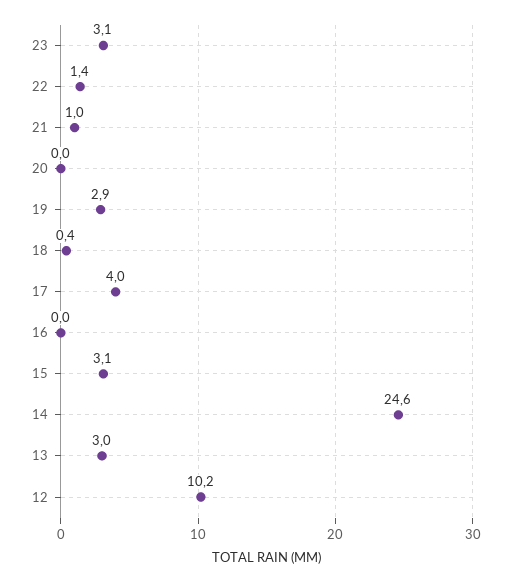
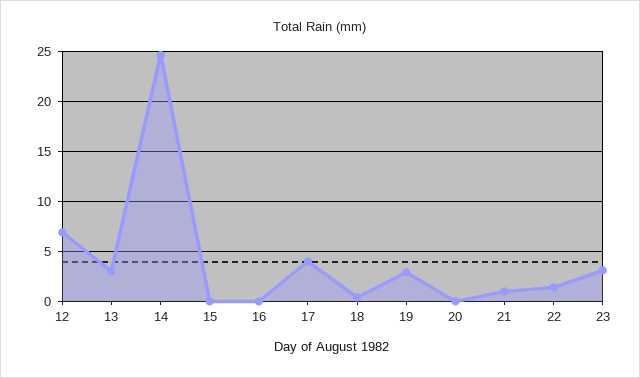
15: 3.1 -> 0
12: 10.2 -> 7

